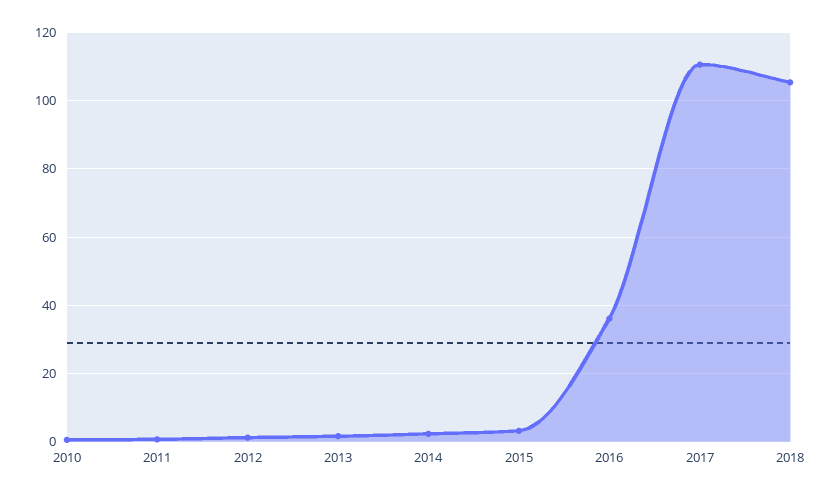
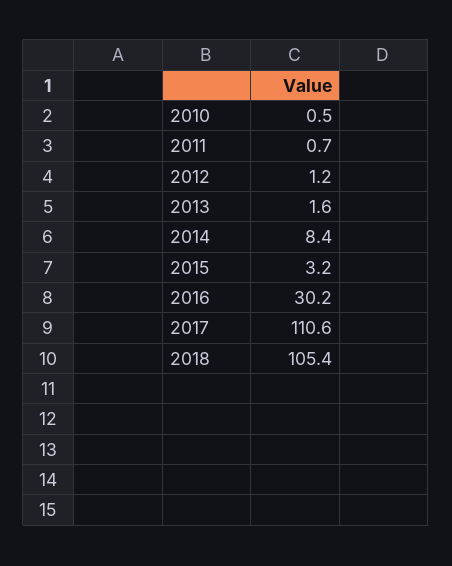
2014: 2 -> 8.4
2016: 36 -> 30.2

